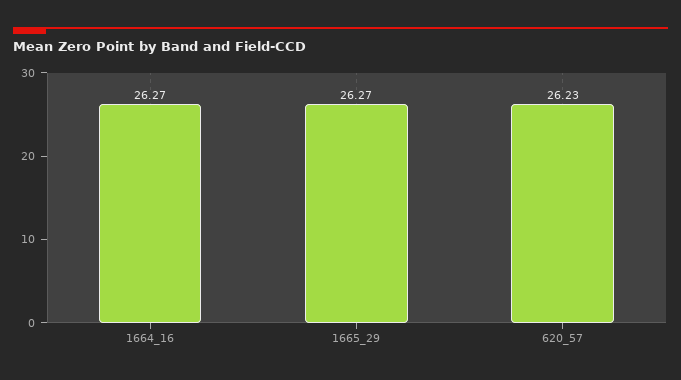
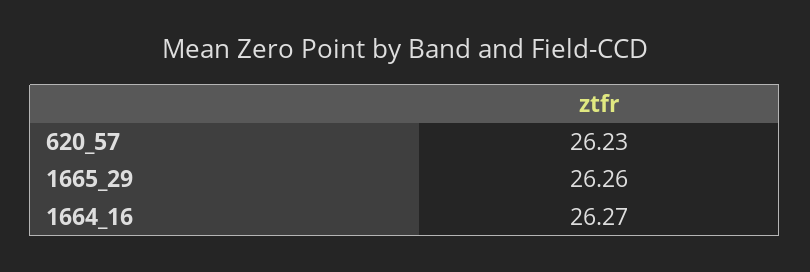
1665_29: 26.27 -> 26.26

